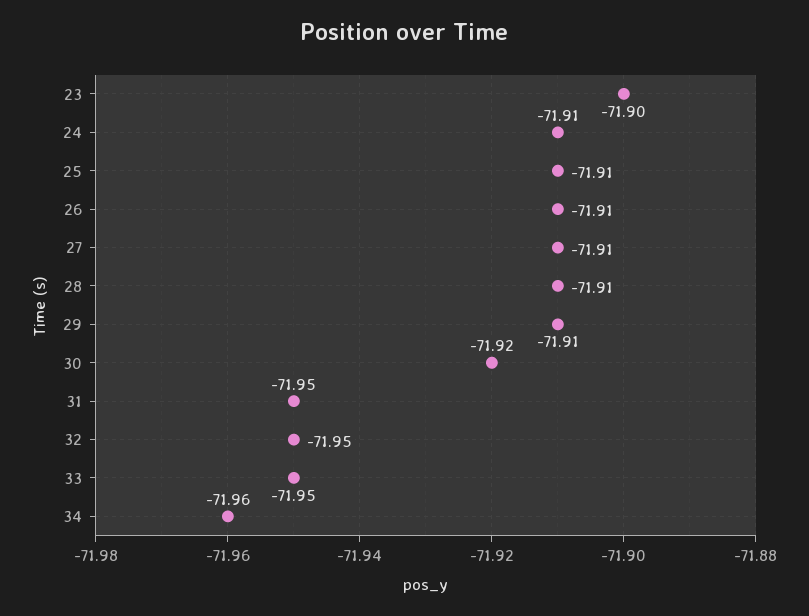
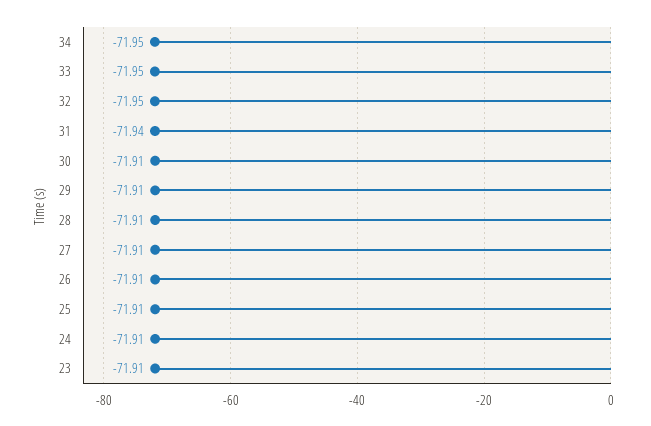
23: -71.9 -> -71.91
30: -71.92 -> -71.91
31: -71.95 -> -71.94
34: -71.96 -> -71.95

